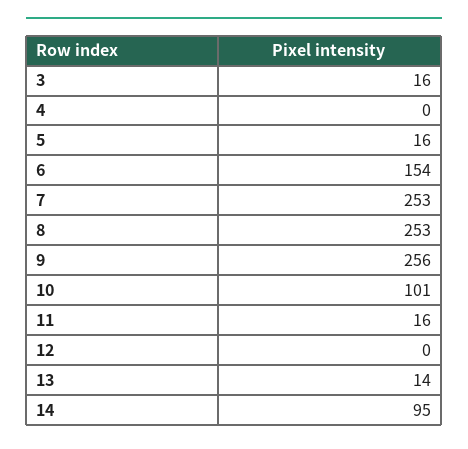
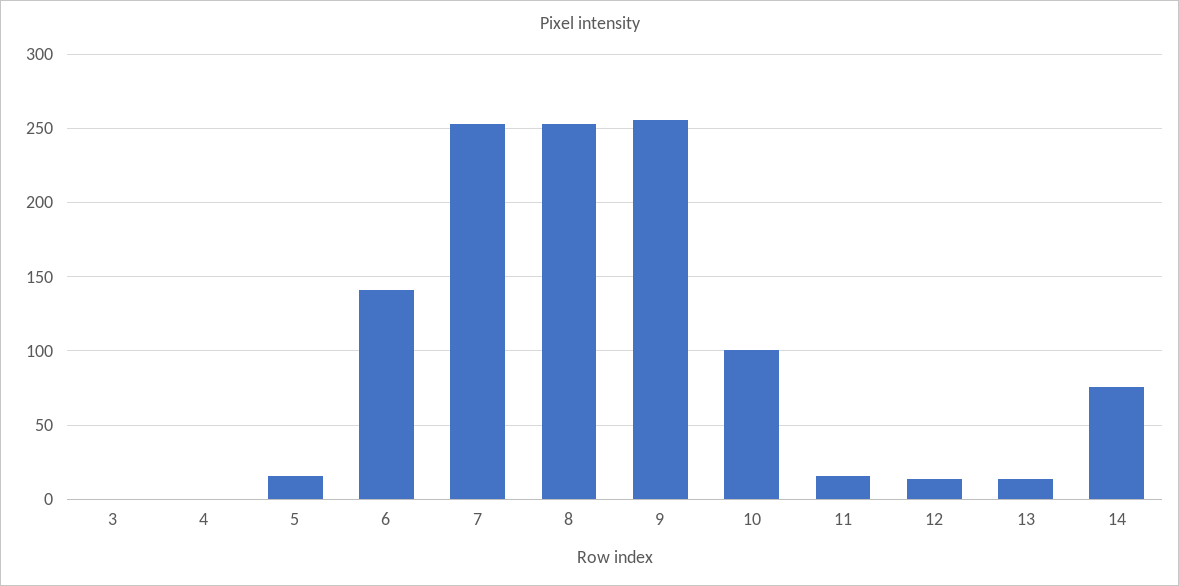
3: 16 -> 0
6: 154 -> 140
12: 0 -> 15
14: 95 -> 75

